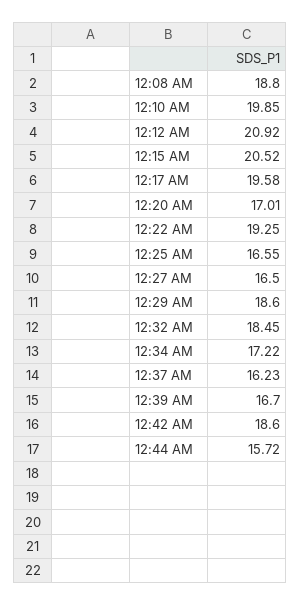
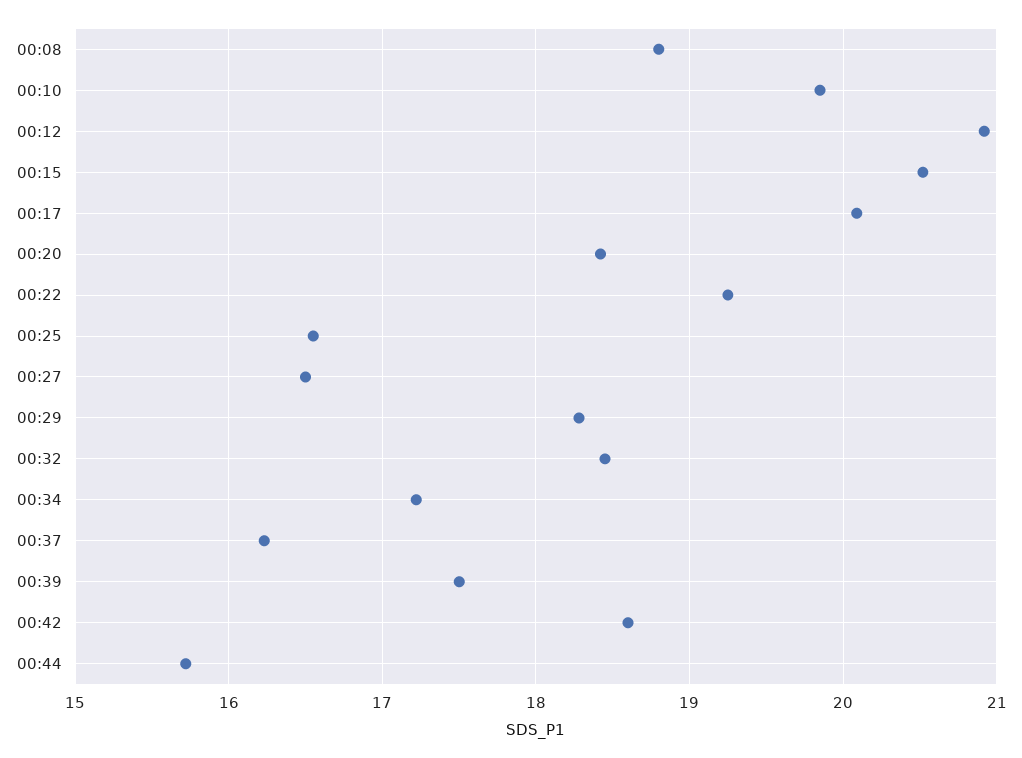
12:17 AM: 19.58 -> 20.1
12:20 AM: 17.01 -> 18.4
12:29 AM: 18.6 -> 18.3
12:39 AM: 16.7 -> 17.5

